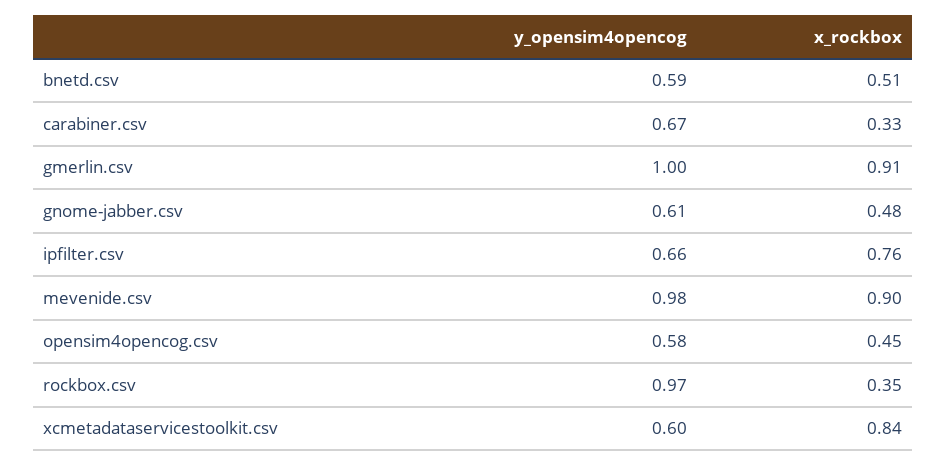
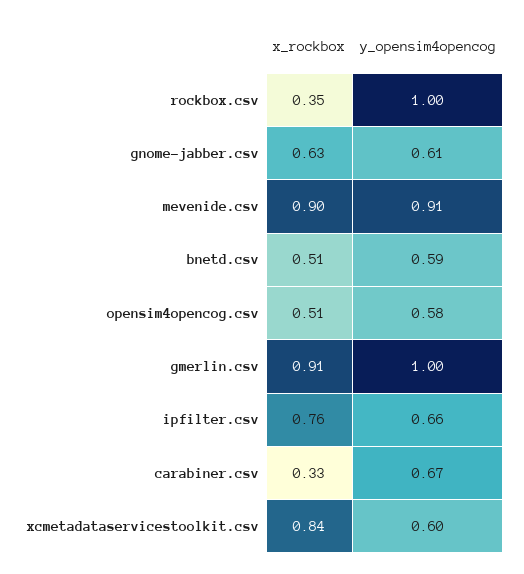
x_rockbox, gnome-jabber.csv: 0.48 -> 0.63
y_opensim4opencog, mevenide.csv: 0.98 -> 0.91
x_rockbox, opensim4opencog.csv: 0.45 -> 0.51
y_opensim4opencog, rockbox.csv: 0.97 -> 1

